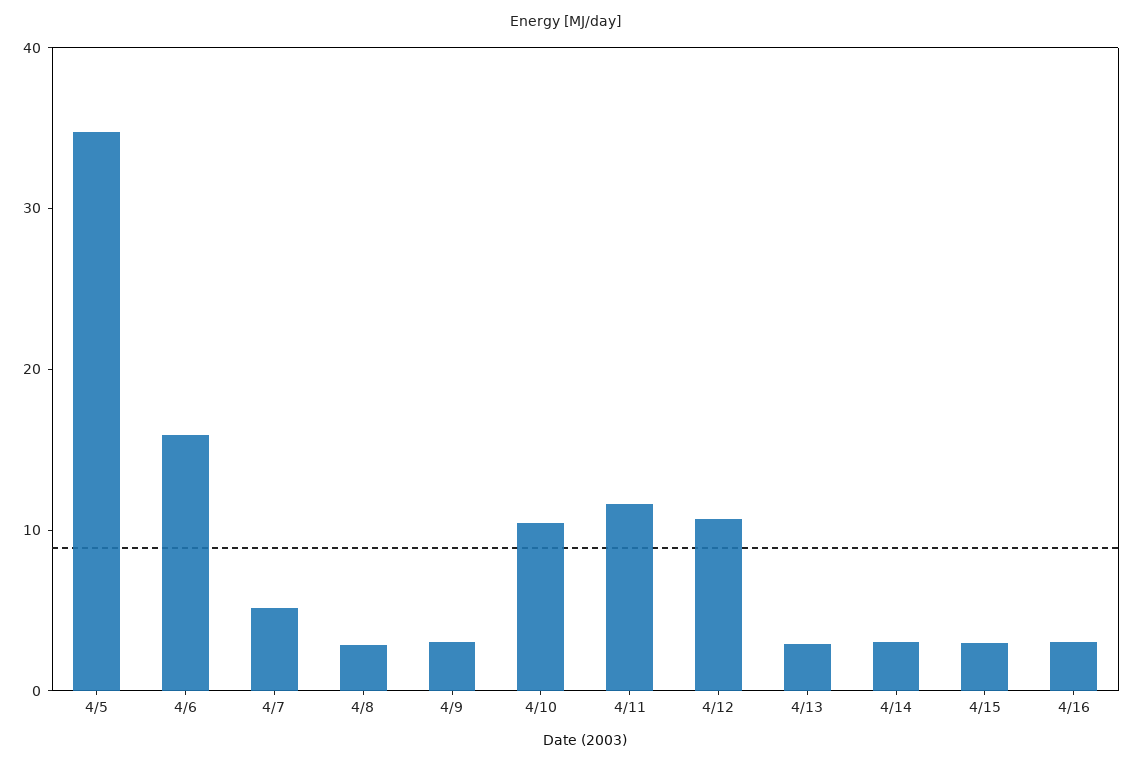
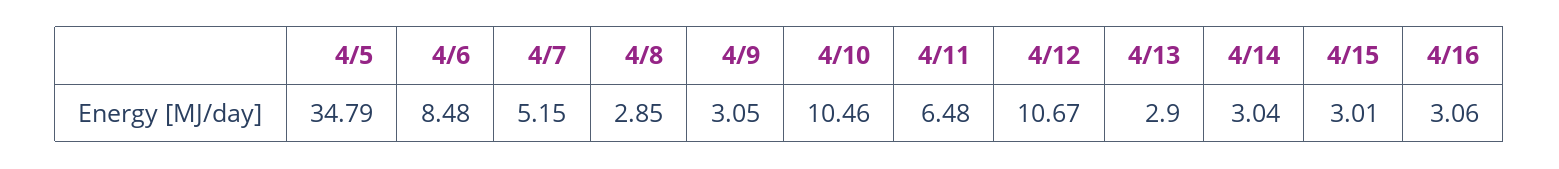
4/6: 16 -> 8.48
4/11: 12 -> 6.48

